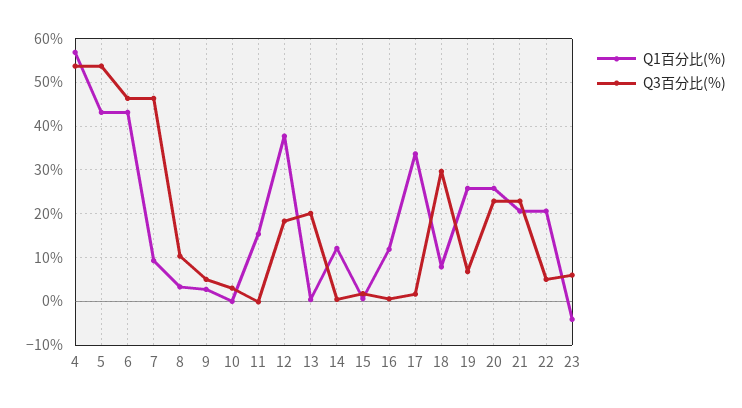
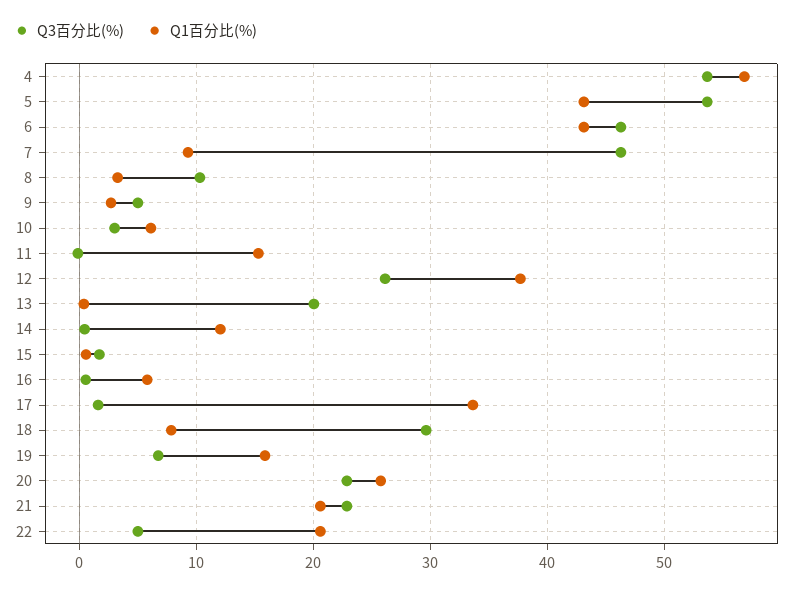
Q1百分比(%), 10: 0 -> 6
Q3百分比(%), 12: 18 -> 26
Q1百分比(%), 16: 12 -> 6
Q1百分比(%), 19: 26 -> 16
Q1百分比(%), 23: -4 -> none
Q3百分比(%), 23: 6 -> none

